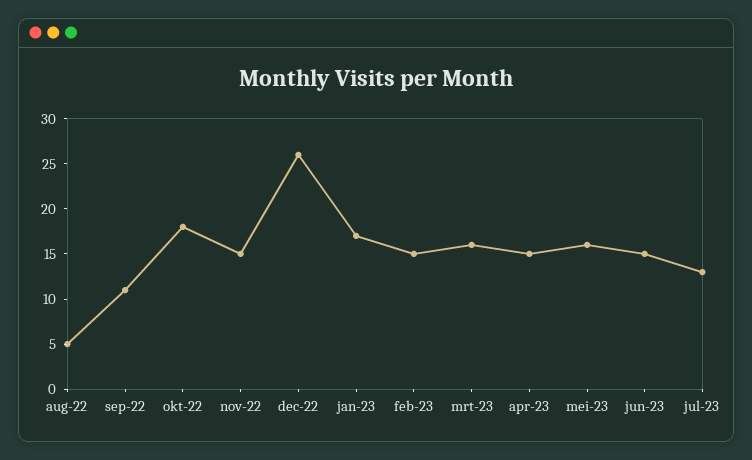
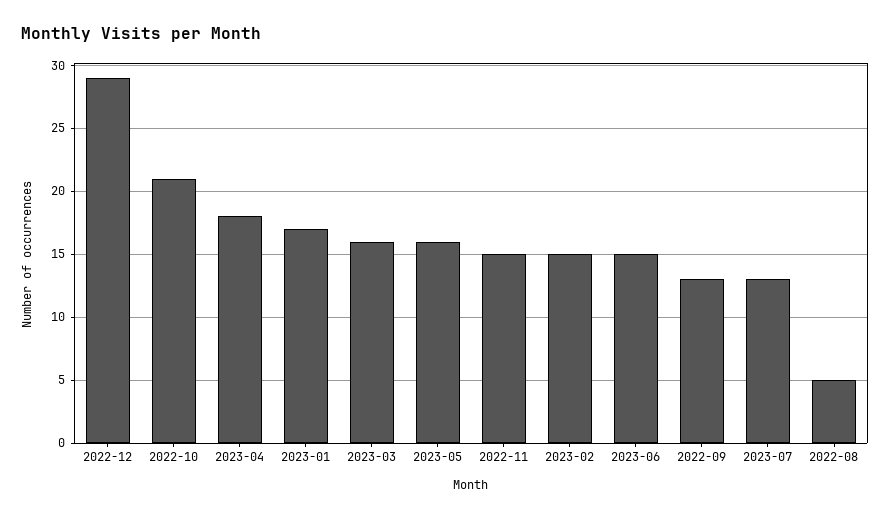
sep-22: 11 -> 13
okt-22: 18 -> 21
dec-22: 26 -> 29
apr-23: 15 -> 18

